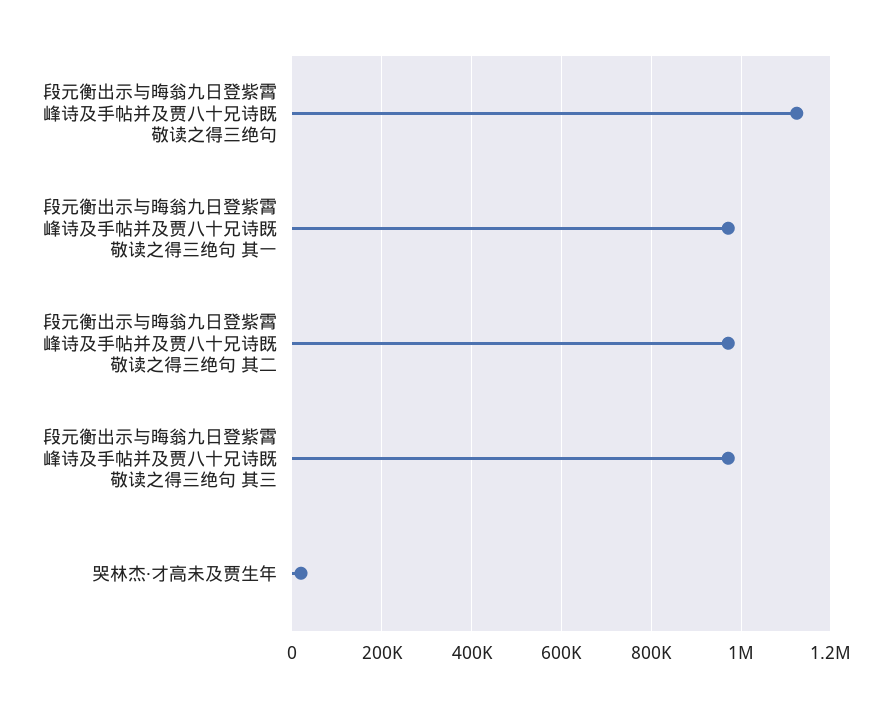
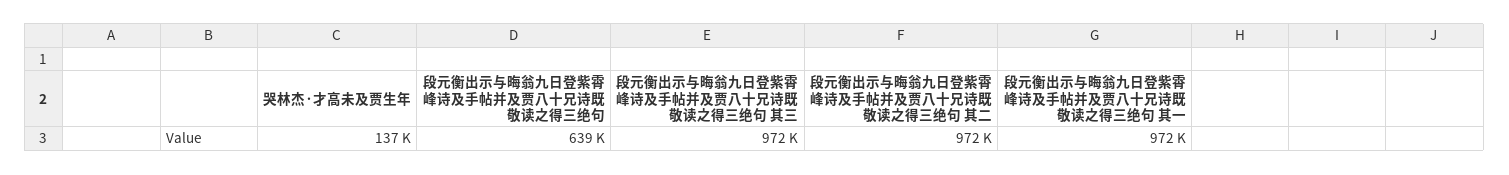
段元衡出示与晦翁九日登紫霄峰诗及手帖并及贾八十兄诗既敬读之得三绝句: 1120000 -> 639000
哭林杰·才高未及贾生年: 20000 -> 137000

